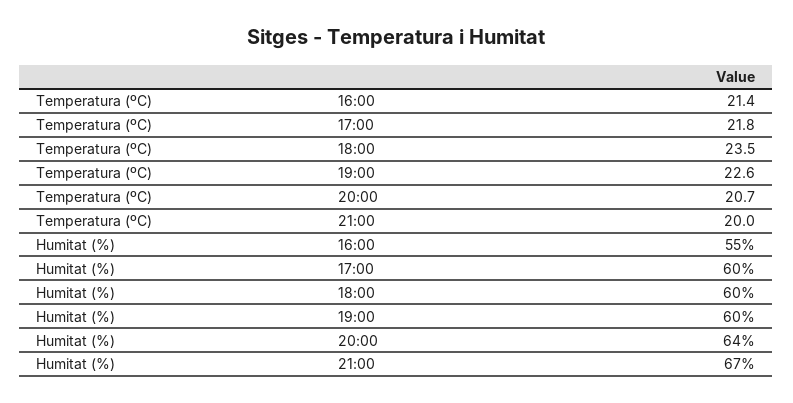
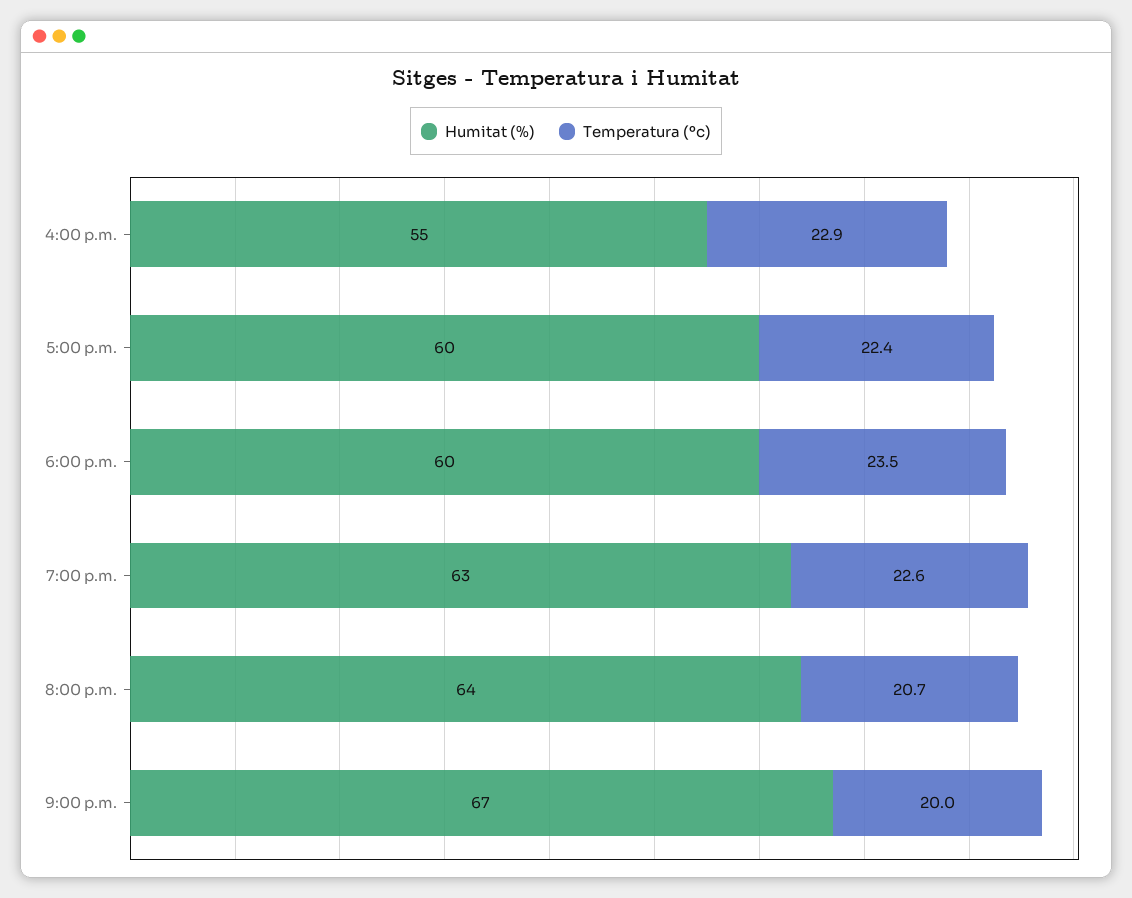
Temperatura (ºC), 16:00: 21.4 -> 22.9
Temperatura (ºC), 17:00: 21.8 -> 22.4
Humitat (%), 19:00: 60 -> 63

